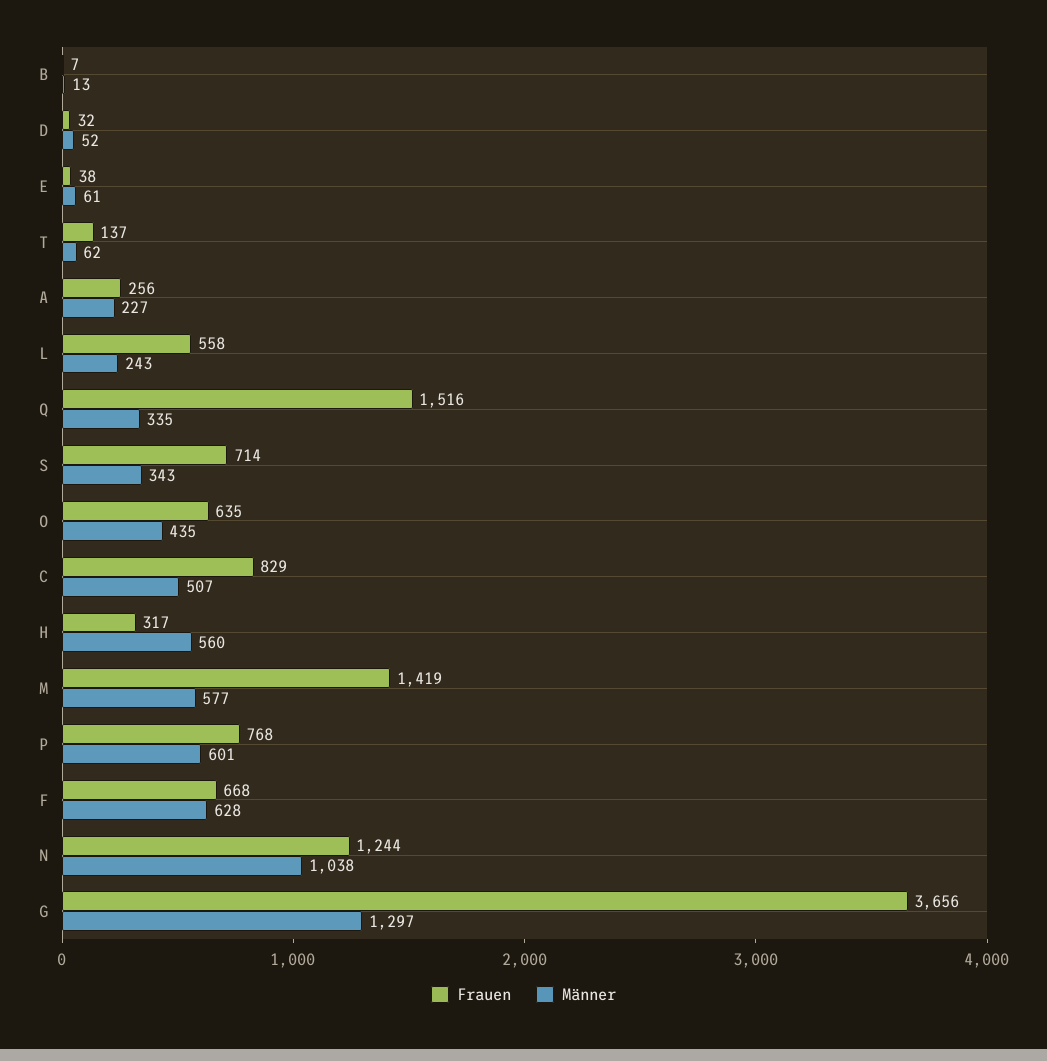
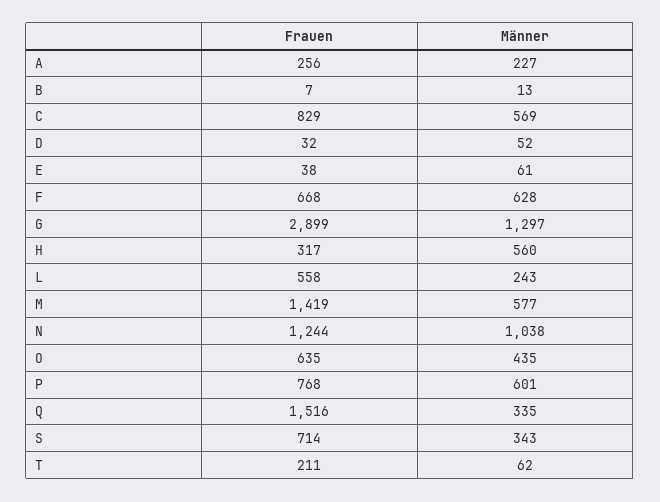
Frauen, T: 137 -> 211
Männer, C: 507 -> 569
Frauen, G: 3656 -> 2899

